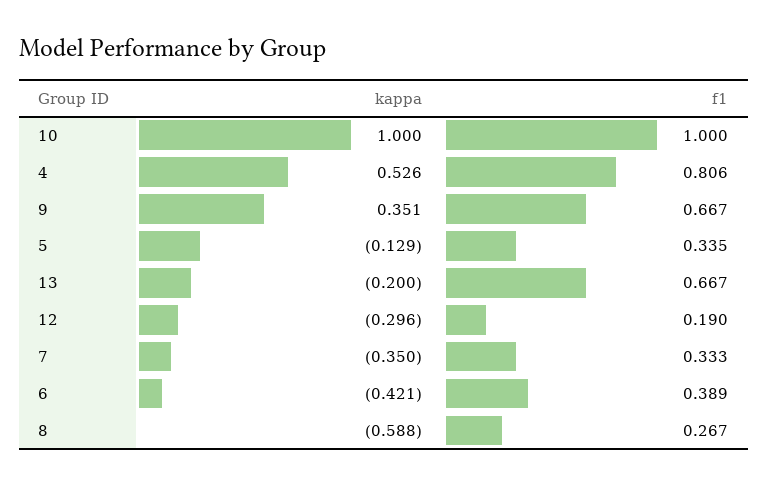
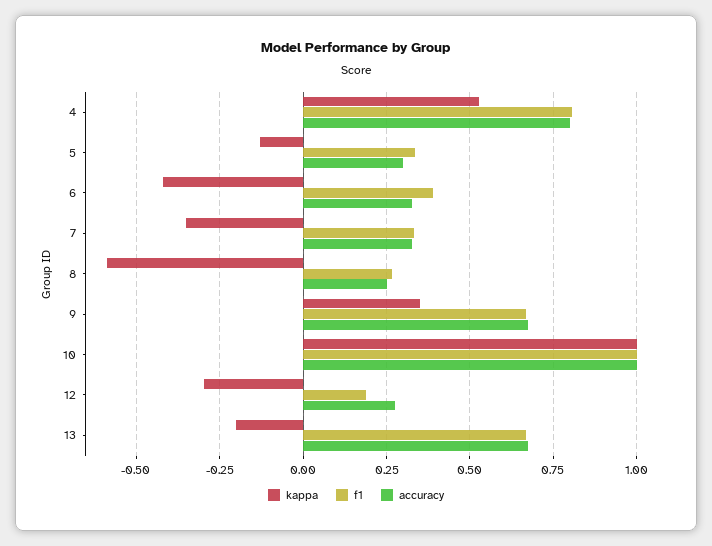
accuracy, 4: none -> 0.8
accuracy, 5: none -> 0.3
accuracy, 6: none -> 0.325
accuracy, 7: none -> 0.325
accuracy, 8: none -> 0.25
accuracy, 9: none -> 0.675
accuracy, 10: none -> 1
accuracy, 12: none -> 0.275
accuracy, 13: none -> 0.675

